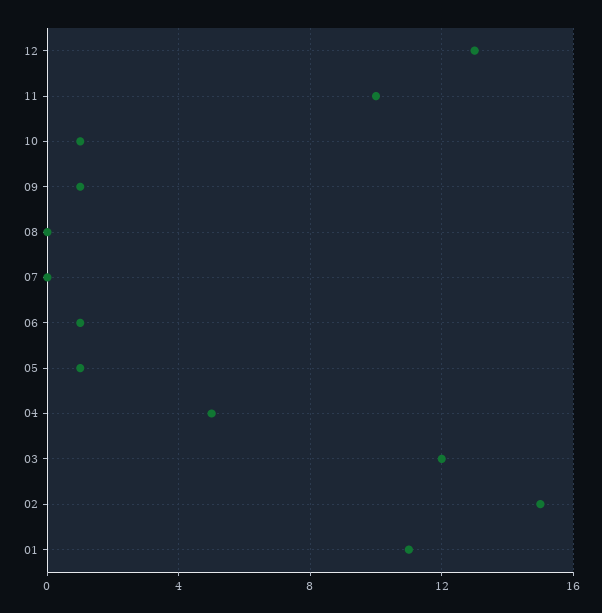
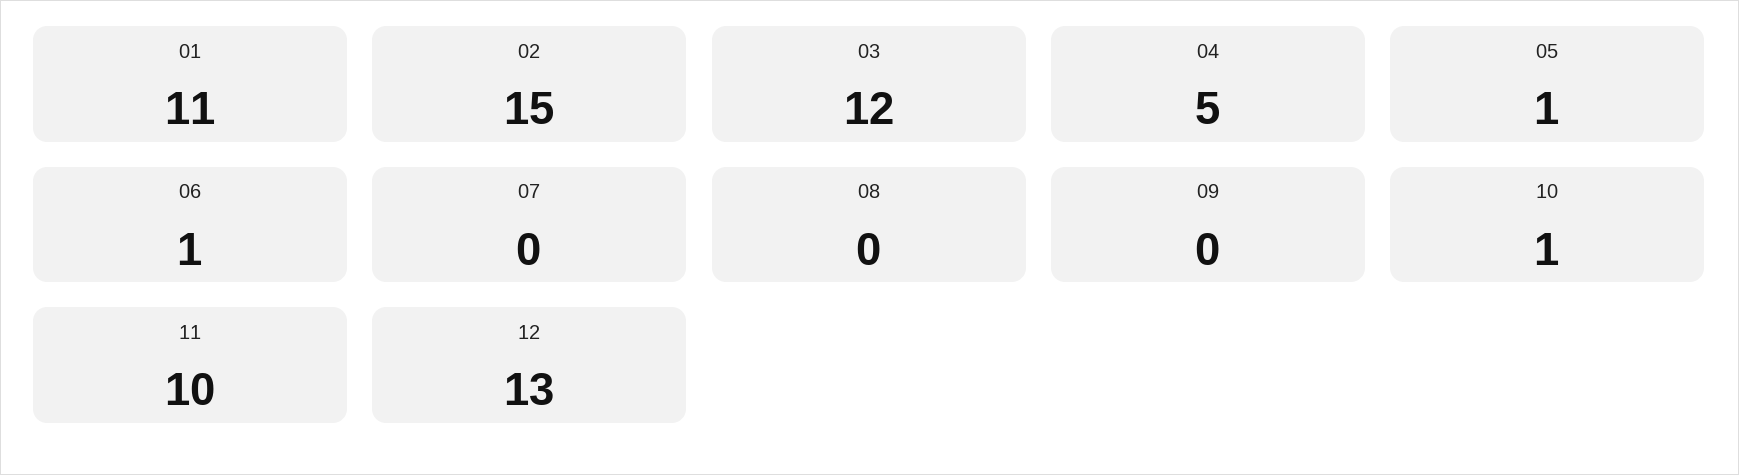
09: 1 -> 0

